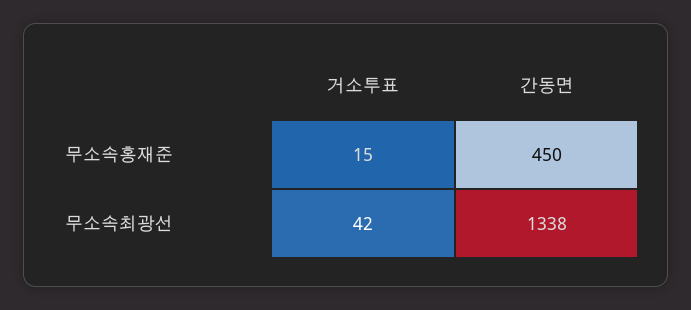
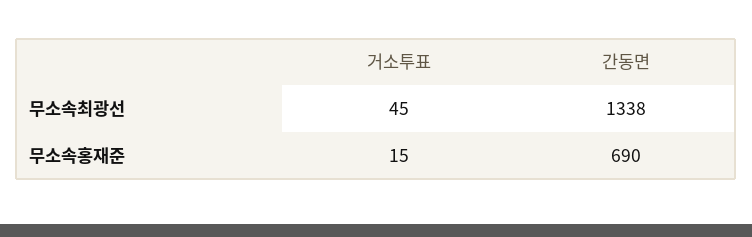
간동면, 무소속홍재준: 450 -> 690
거소투표, 무소속최광선: 42 -> 45

